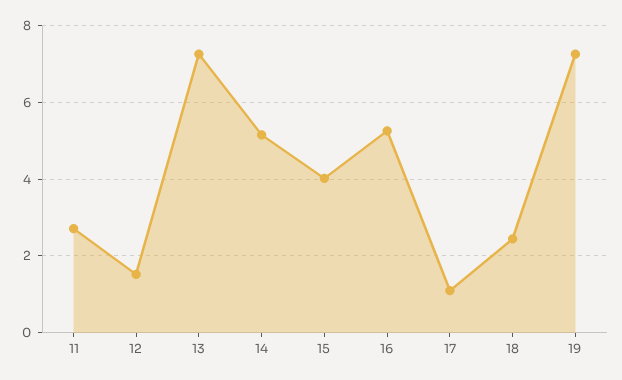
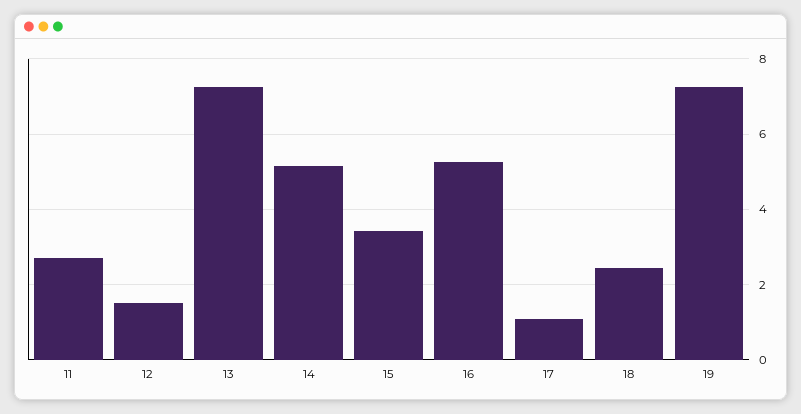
15: 4 -> 3.4

